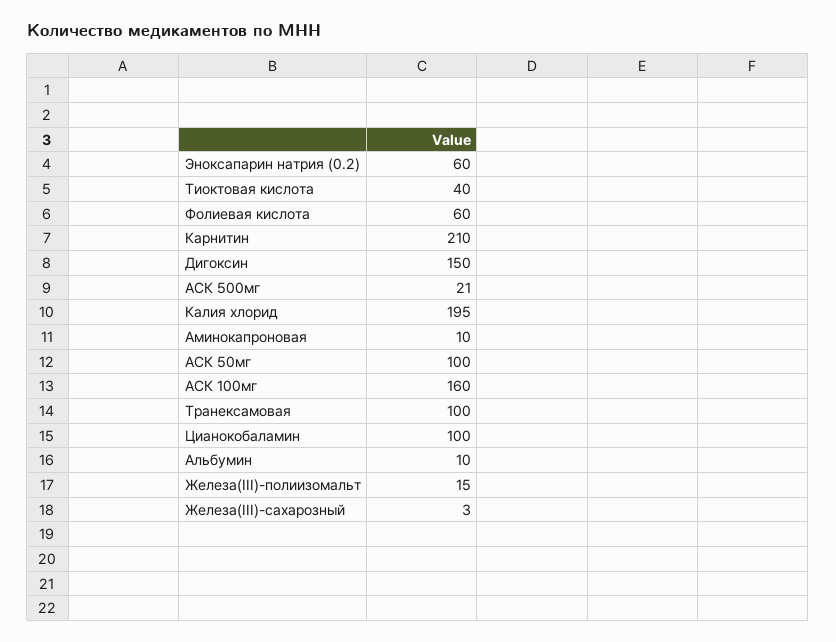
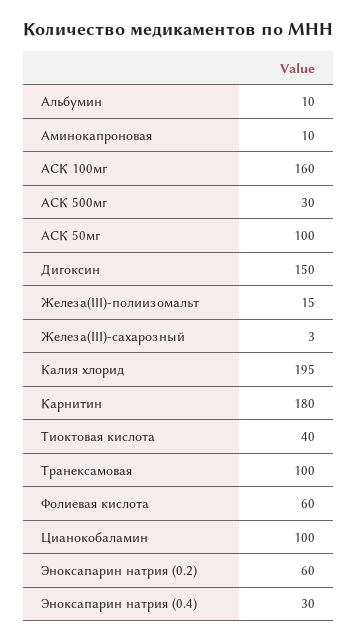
Карнитин: 210 -> 180
АСК 500мг: 21 -> 30
Эноксапарин натрия (0.4): none -> 30

